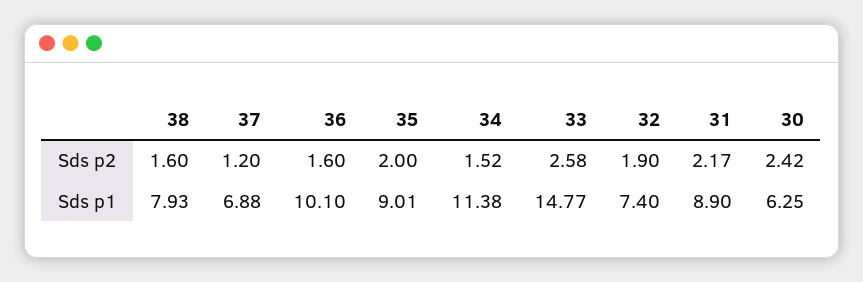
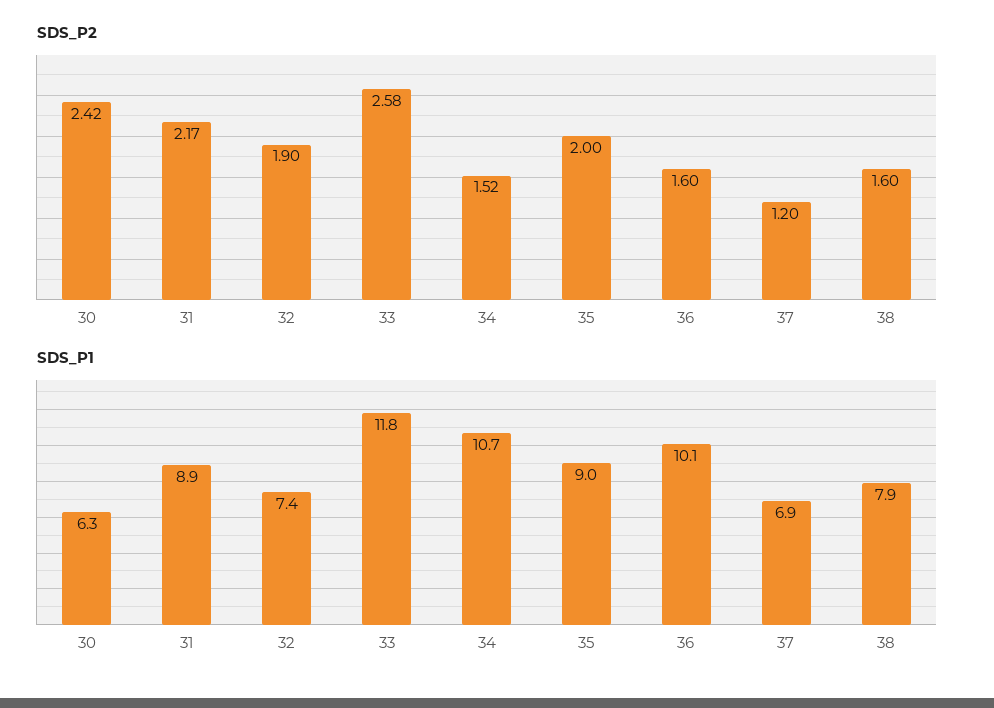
Sds p1, 34: 11.38 -> 10.7
Sds p1, 33: 14.77 -> 11.8

